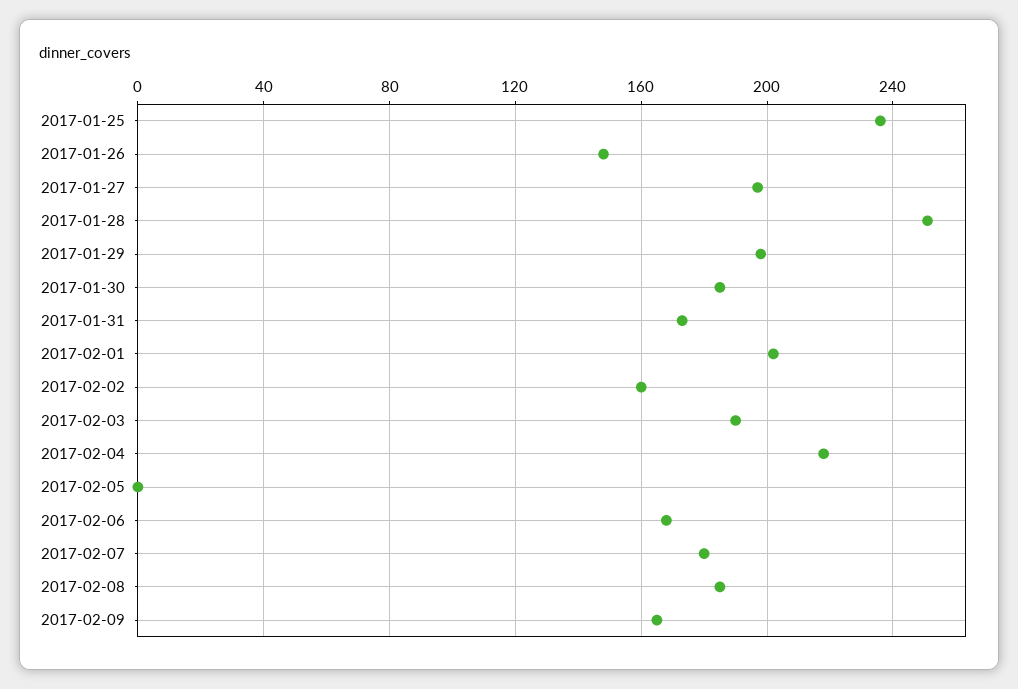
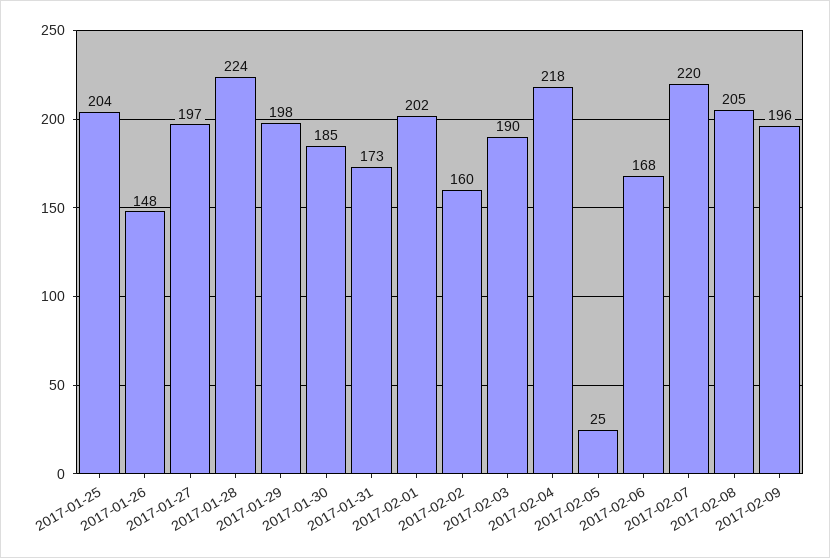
2017-01-25: 235 -> 204
2017-01-28: 250 -> 224
2017-02-05: 0 -> 25
2017-02-07: 180 -> 220
2017-02-08: 185 -> 205
2017-02-09: 165 -> 196

